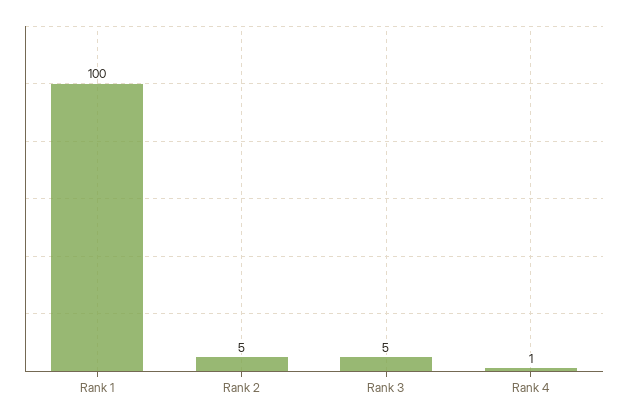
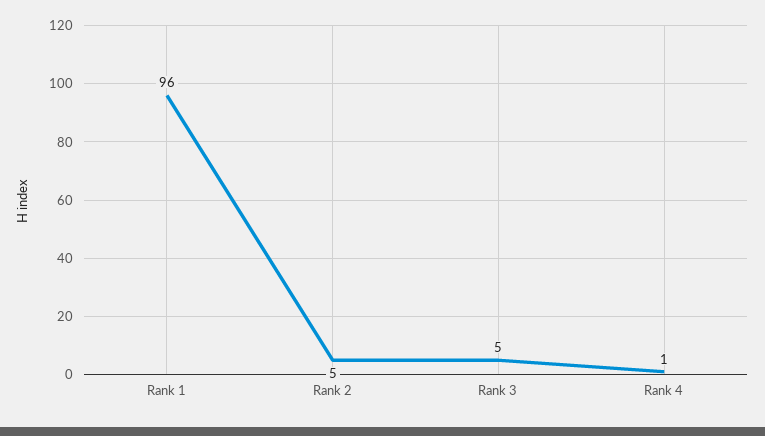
Rank 1: 100 -> 96

